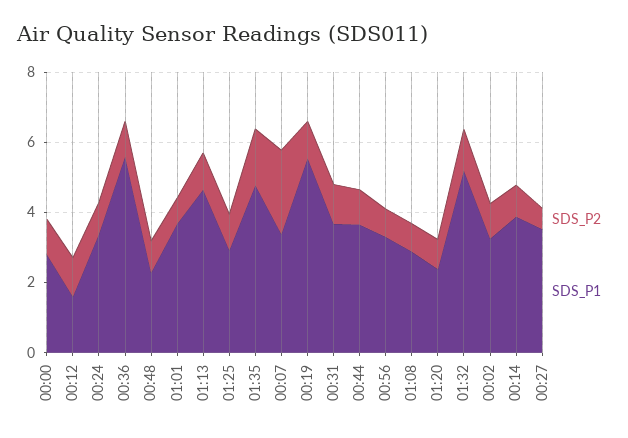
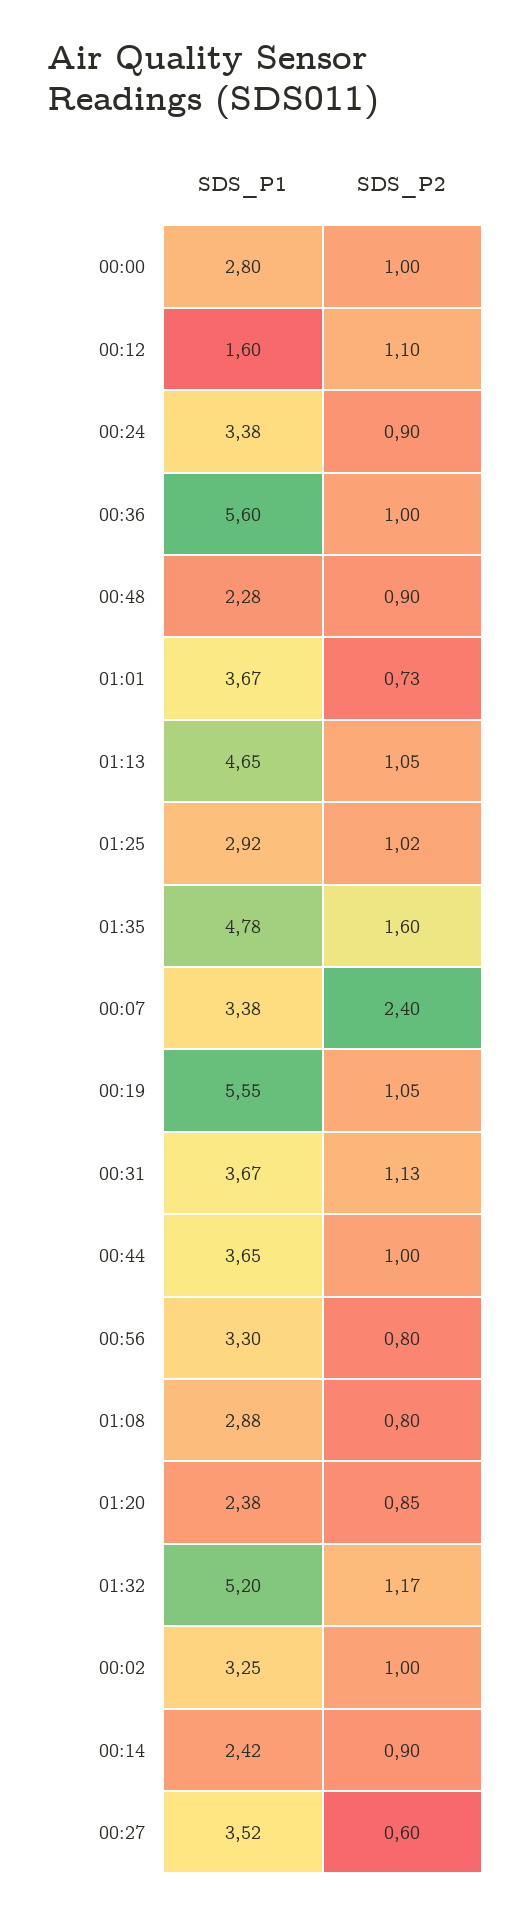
SDS_P1, 00:14: 4 -> 2.42

